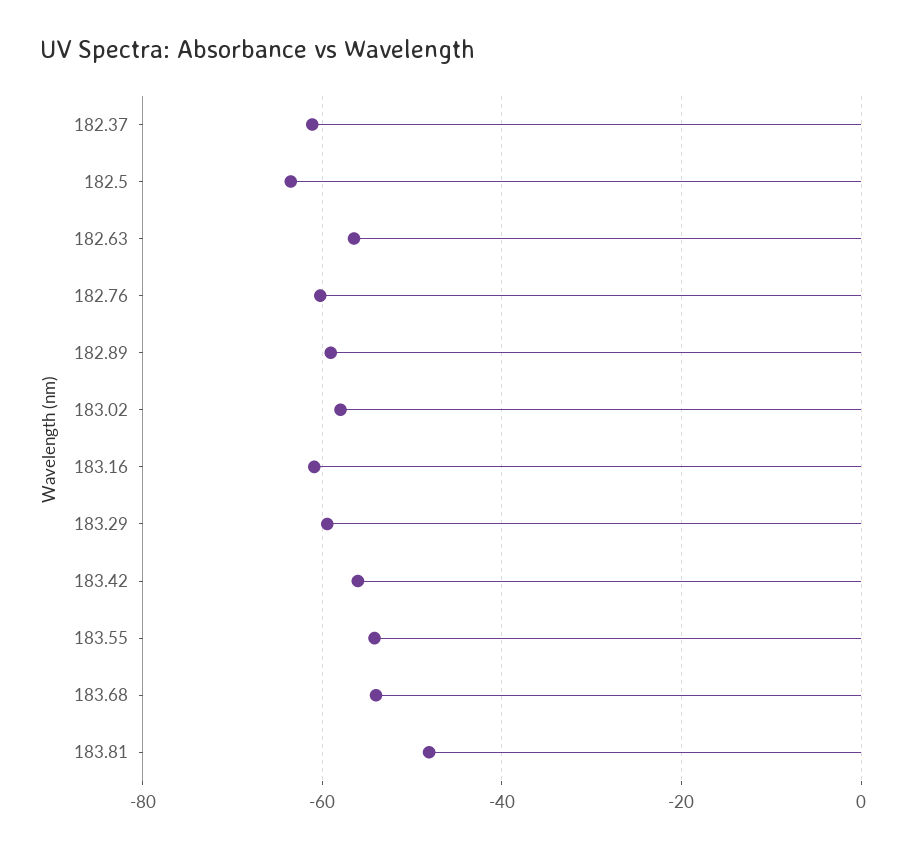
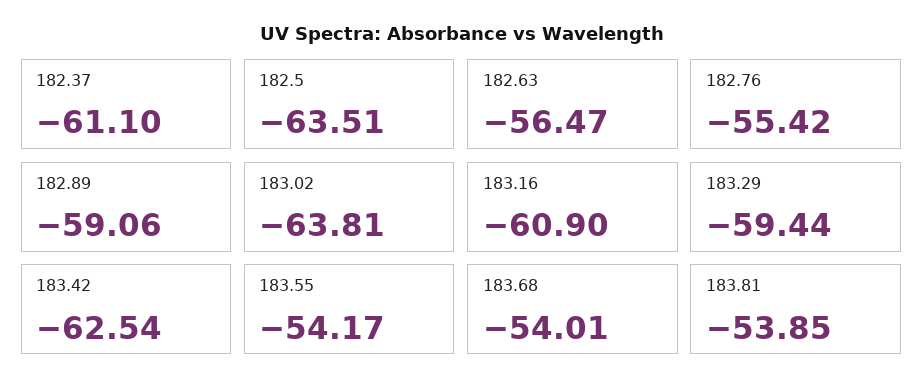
182.76: -60 -> -55.42
183.02: -58 -> -63.81
183.42: -56 -> -62.54
183.81: -48 -> -53.85

